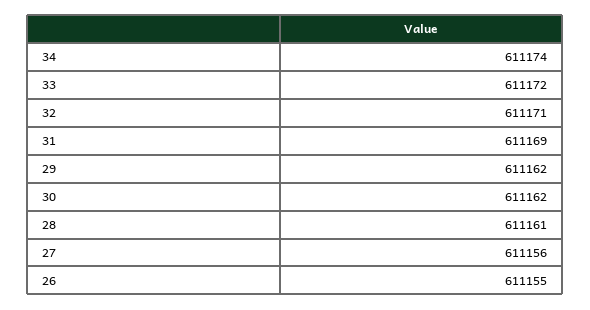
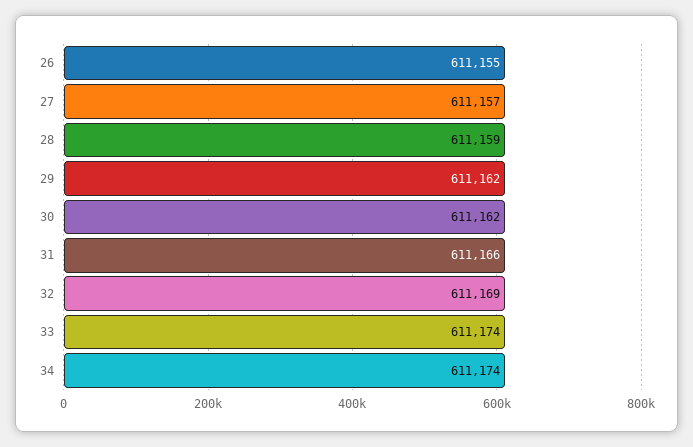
33: 611172 -> 611174
32: 611171 -> 611169
31: 611169 -> 611166
28: 611161 -> 611159
27: 611156 -> 611157

